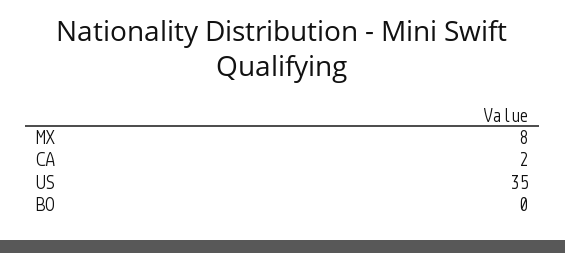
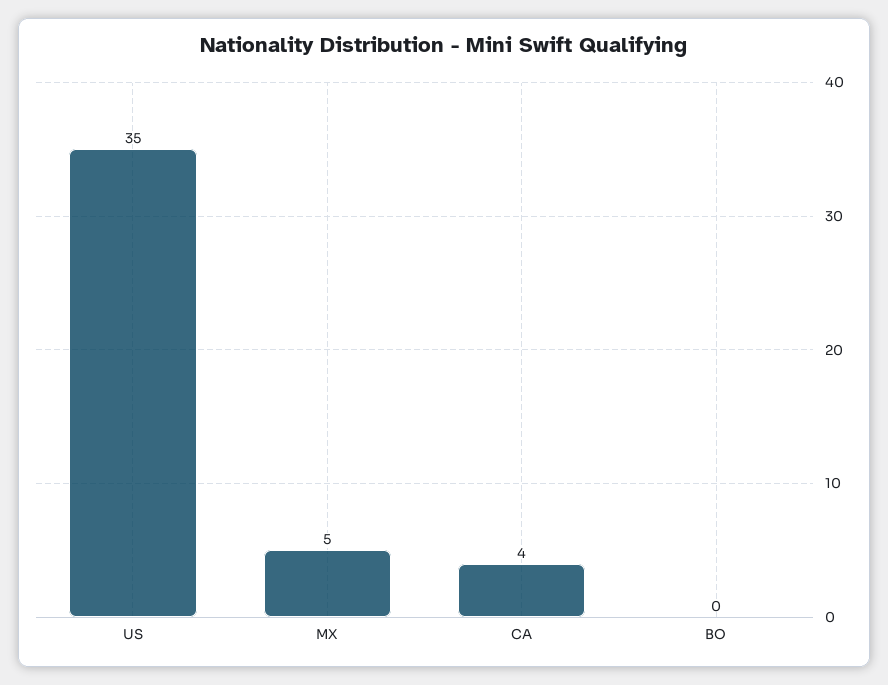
MX: 8 -> 5
CA: 2 -> 4

